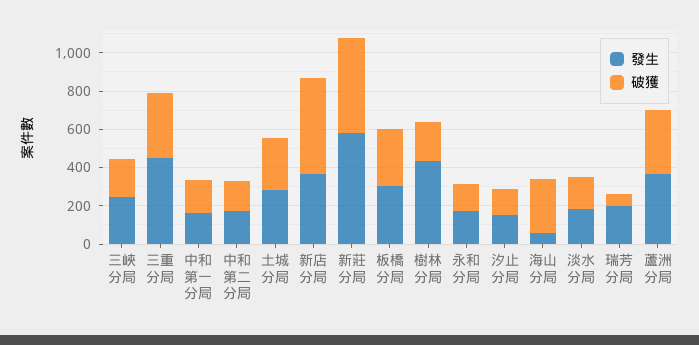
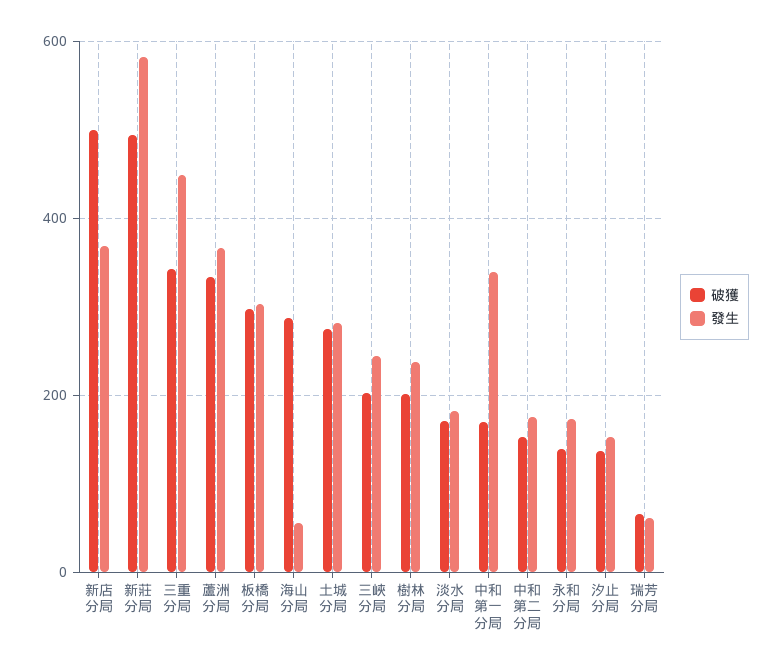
發生, 中和第一分局: 150 -> 340
發生, 樹林分局: 450 -> 240
發生, 瑞芳分局: 200 -> 60

